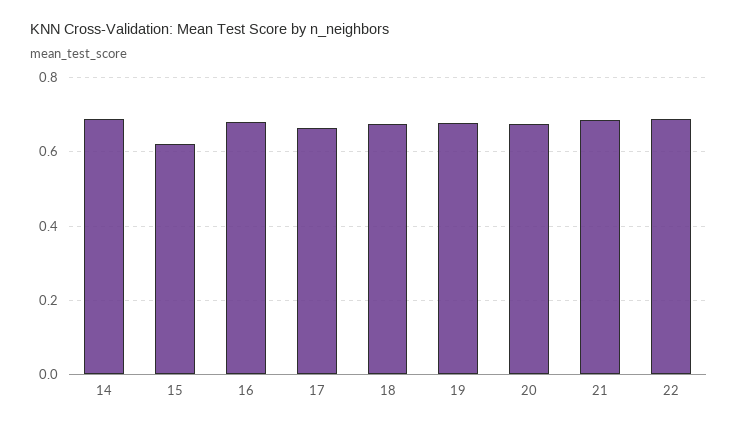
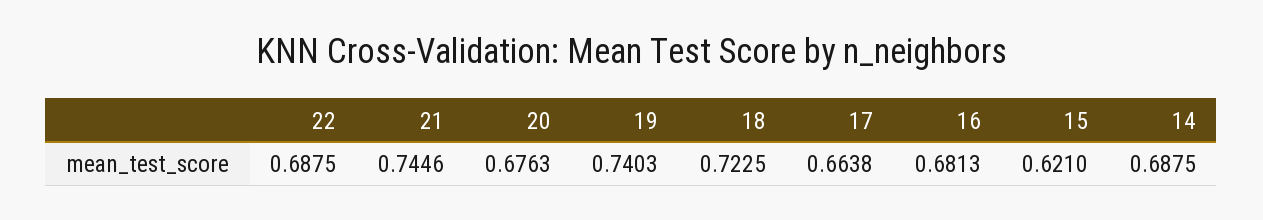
18: 0.68 -> 0.7225
19: 0.68 -> 0.7403
21: 0.68 -> 0.7446

